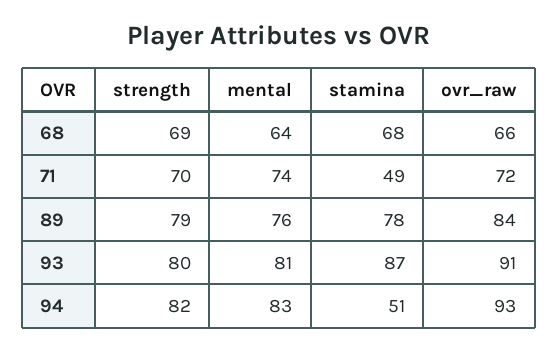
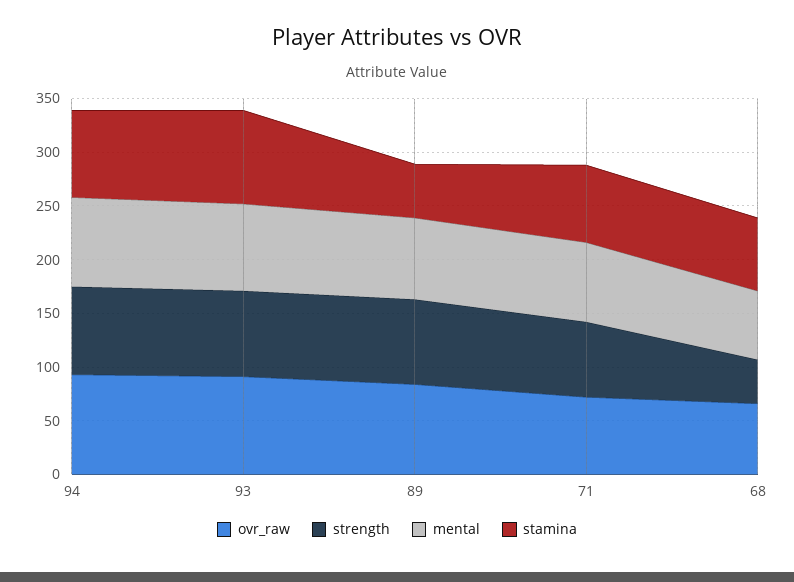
strength, 68: 69 -> 40
stamina, 71: 49 -> 70
stamina, 89: 78 -> 50
stamina, 94: 51 -> 80

